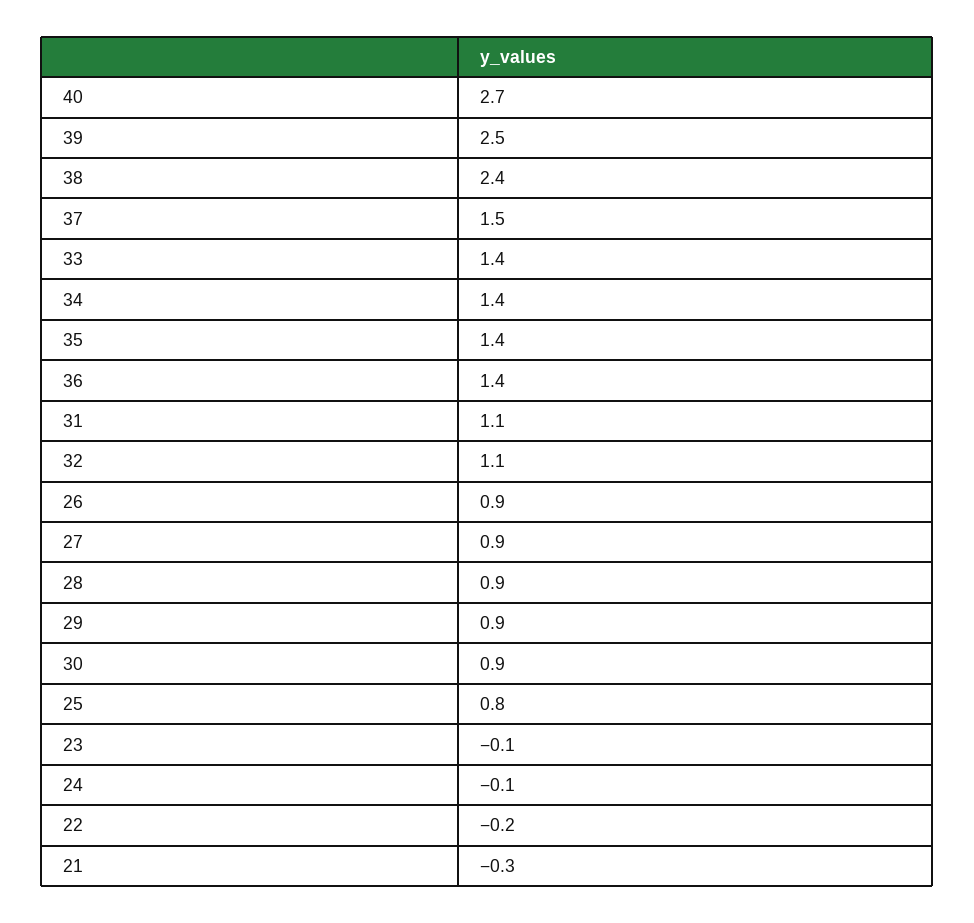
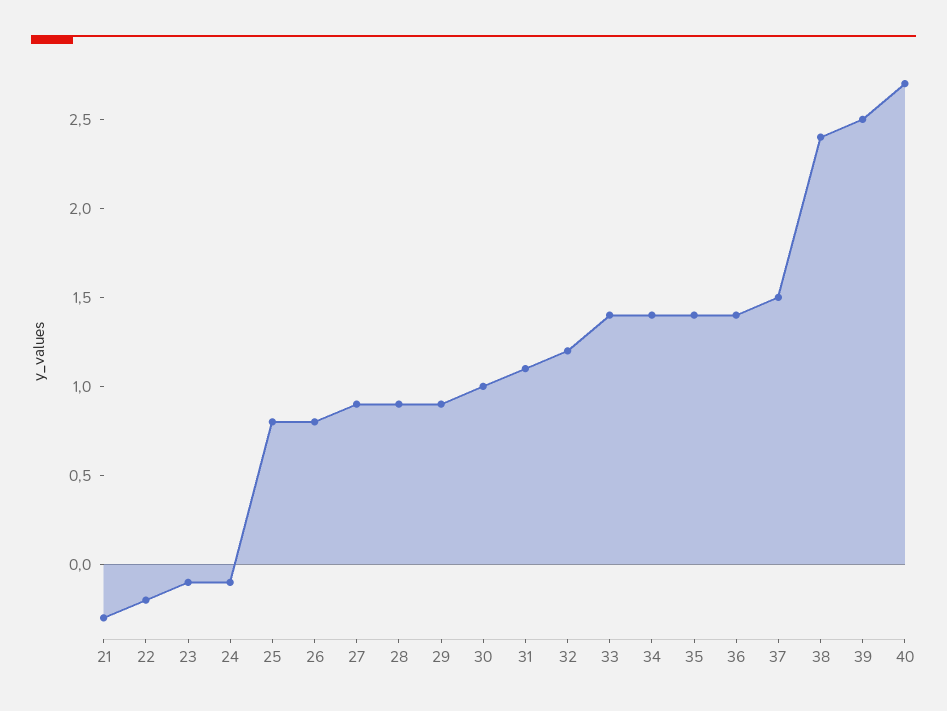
32: 1.1 -> 1.2
26: 0.9 -> 0.8
30: 0.9 -> 1

